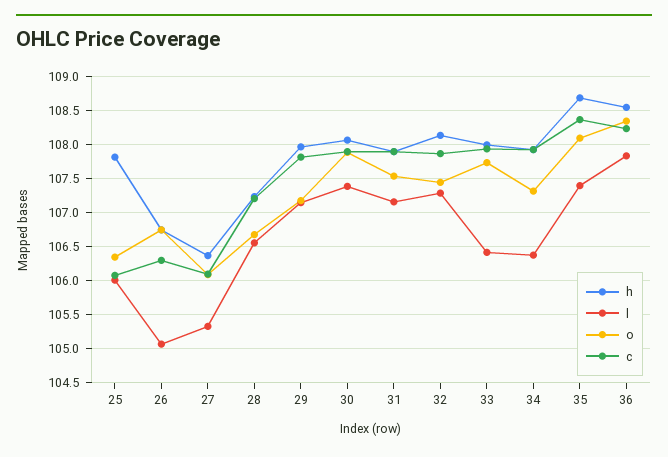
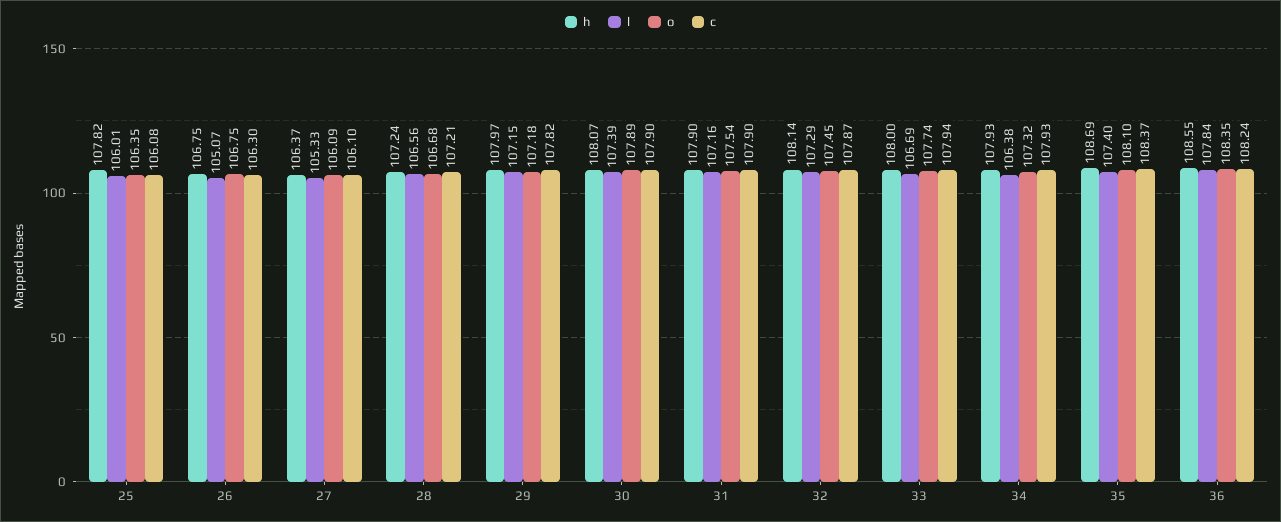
l, 33: 106.4 -> 106.69

